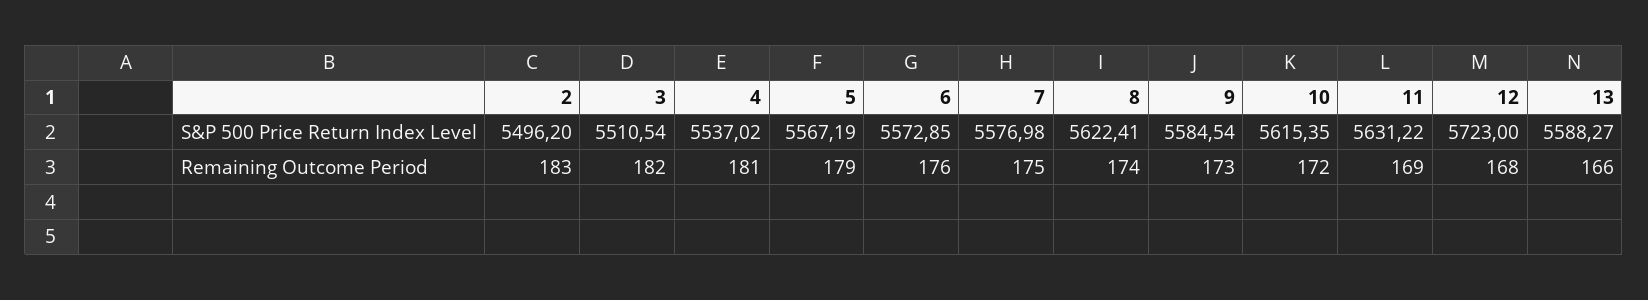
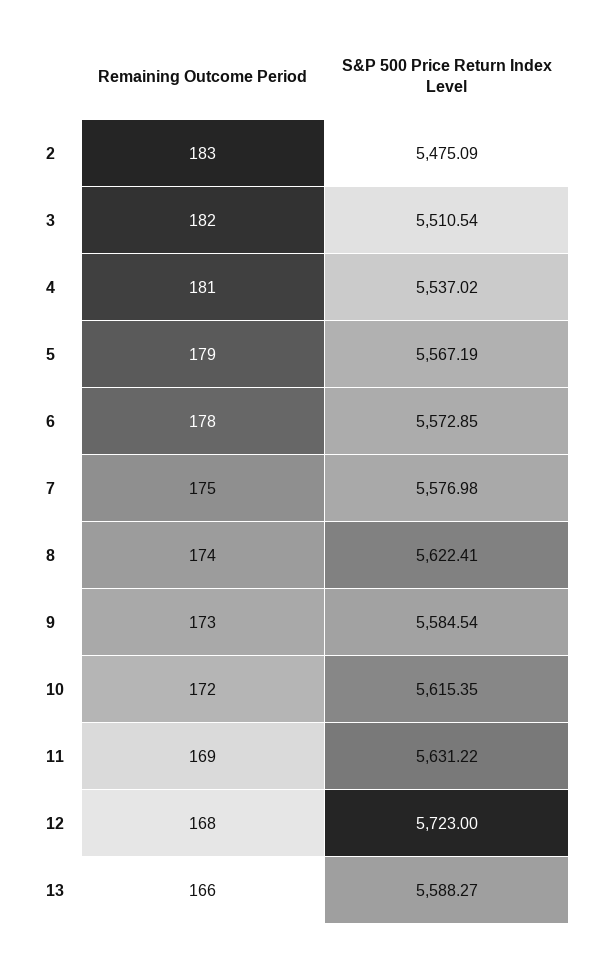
2, S&P 500 Price Return Index Level: 5496.2 -> 5475.09
6, Remaining Outcome Period: 176 -> 178

